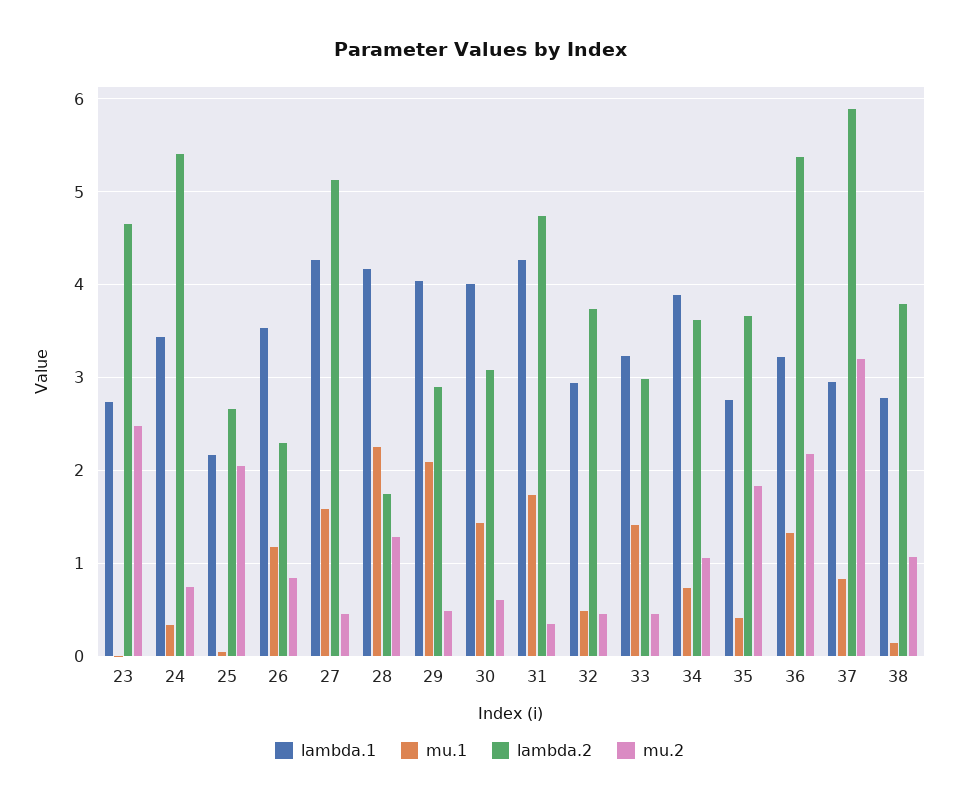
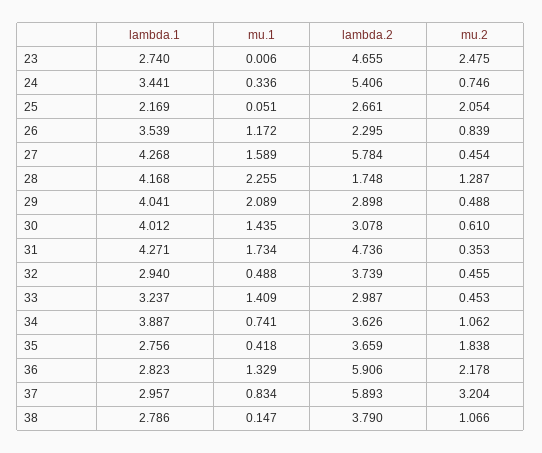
lambda.2, 27: 5.1 -> 5.784
lambda.1, 36: 3.2 -> 2.823
lambda.2, 36: 5.4 -> 5.906

